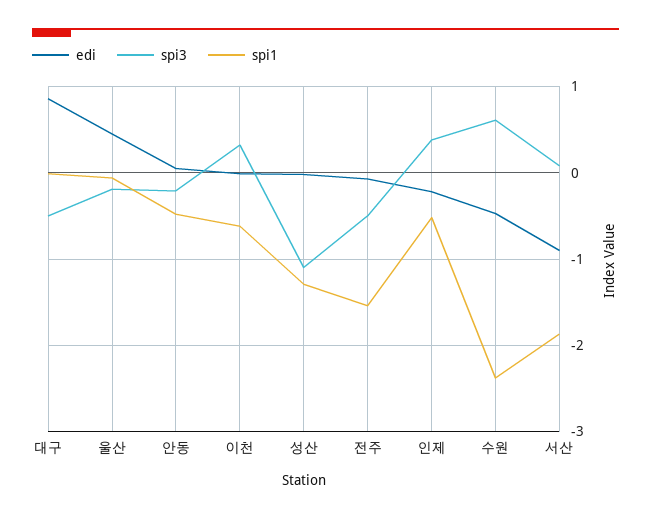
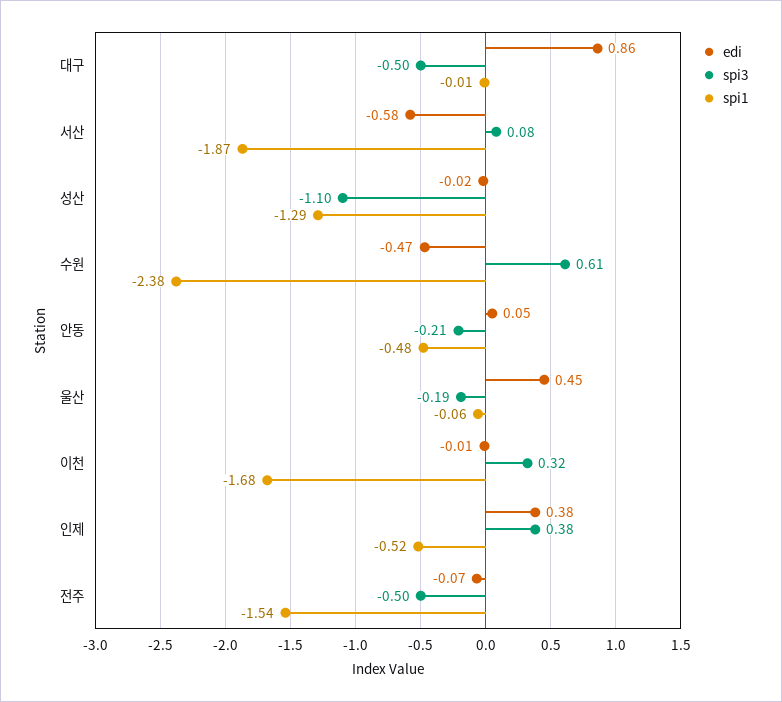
spi1, 이천: -0.6 -> -1.68
edi, 인제: -0.2 -> 0.38
edi, 서산: -0.9 -> -0.58

